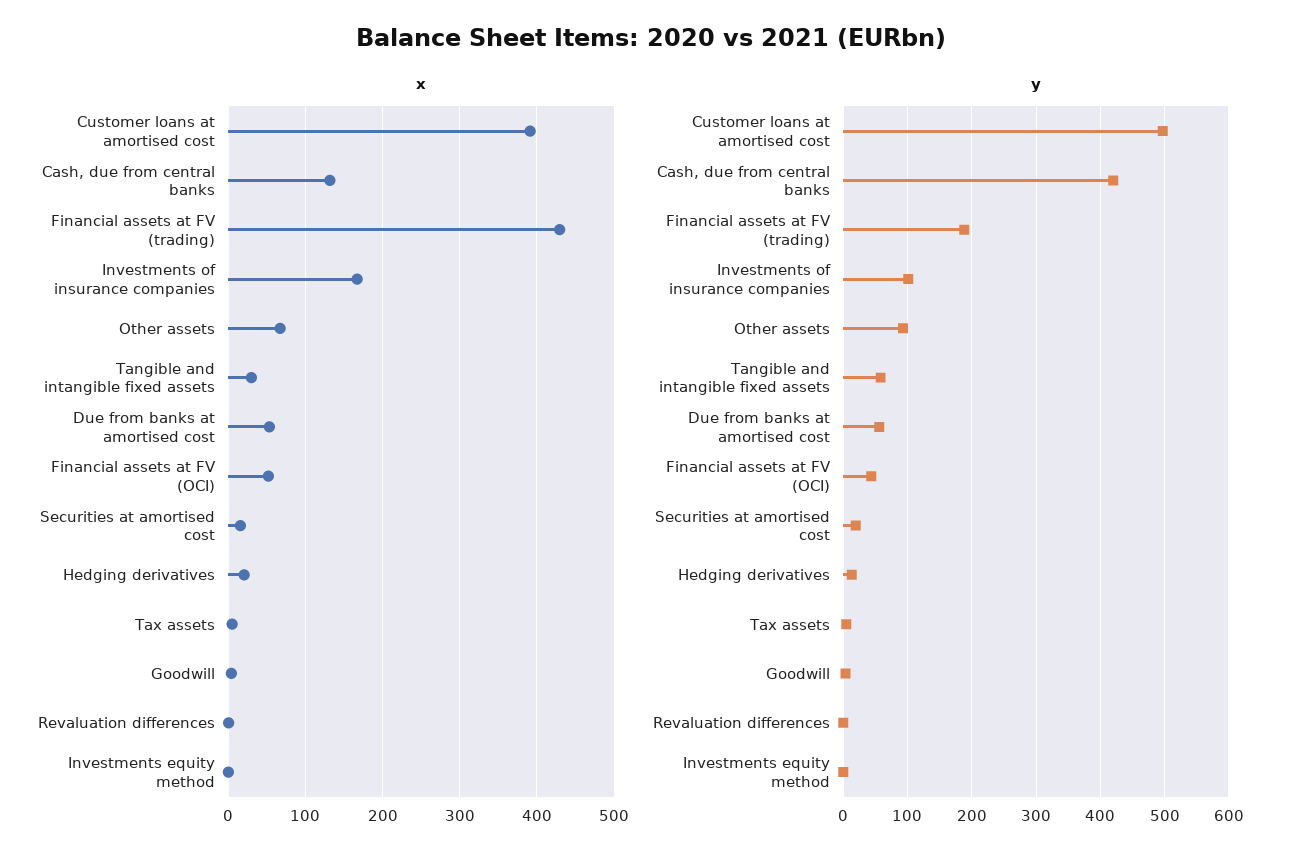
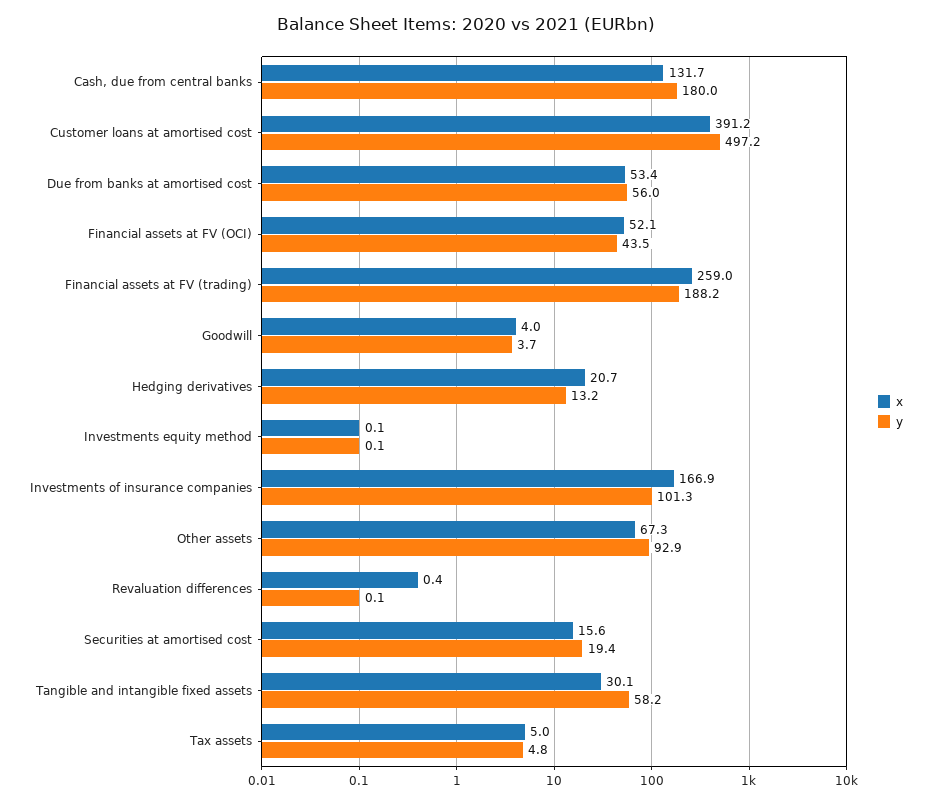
x, Financial assets at FV (trading): 430 -> 259
y, Cash, due from central banks: 420 -> 180

